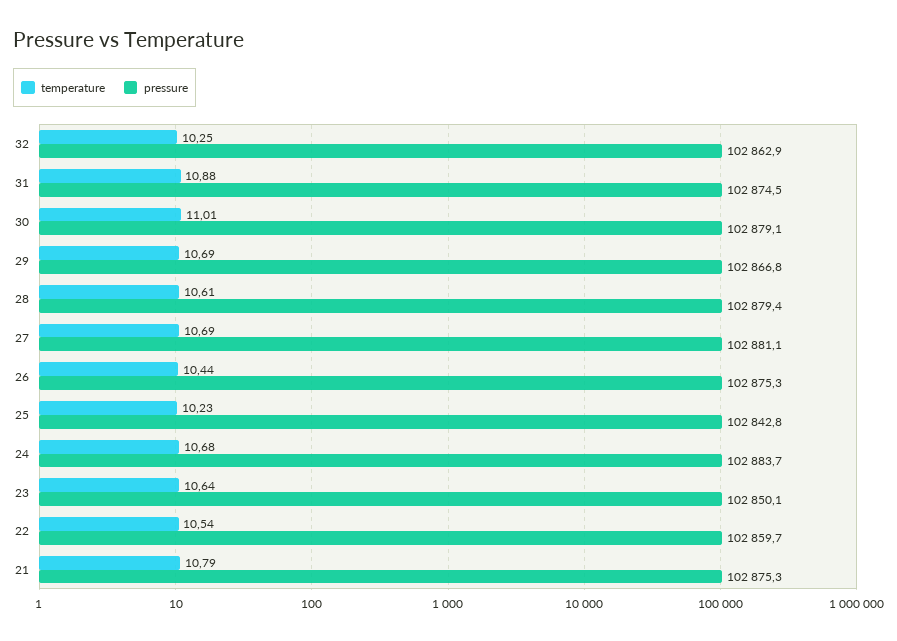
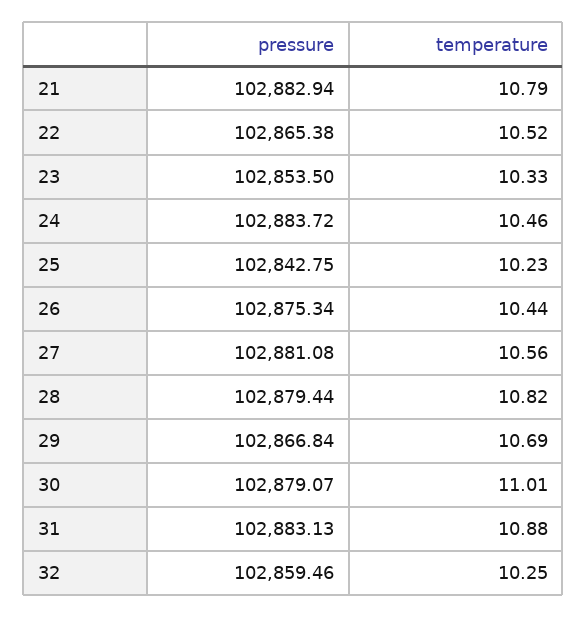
pressure, 32: 102862.9 -> 102859.46
pressure, 31: 102874.5 -> 102883.13
temperature, 28: 10.61 -> 10.82
temperature, 27: 10.69 -> 10.56
temperature, 24: 10.68 -> 10.46
temperature, 23: 10.64 -> 10.33
pressure, 23: 102850.1 -> 102853.5
temperature, 22: 10.54 -> 10.52
pressure, 22: 102859.7 -> 102865.38
pressure, 21: 102875.3 -> 102882.94

